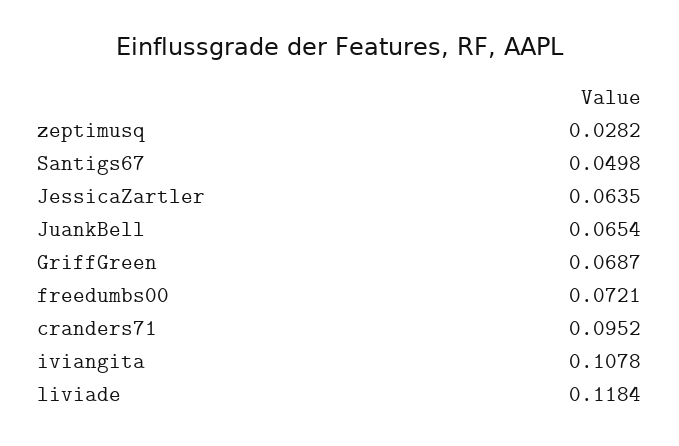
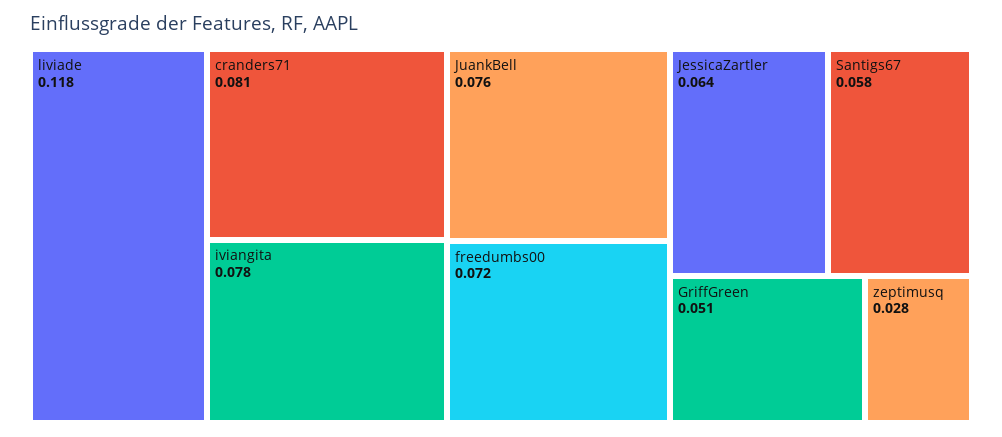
Santigs67: 0.0498 -> 0.058
JuankBell: 0.0654 -> 0.076
GriffGreen: 0.0687 -> 0.051
cranders71: 0.0952 -> 0.081
iviangita: 0.1078 -> 0.078

